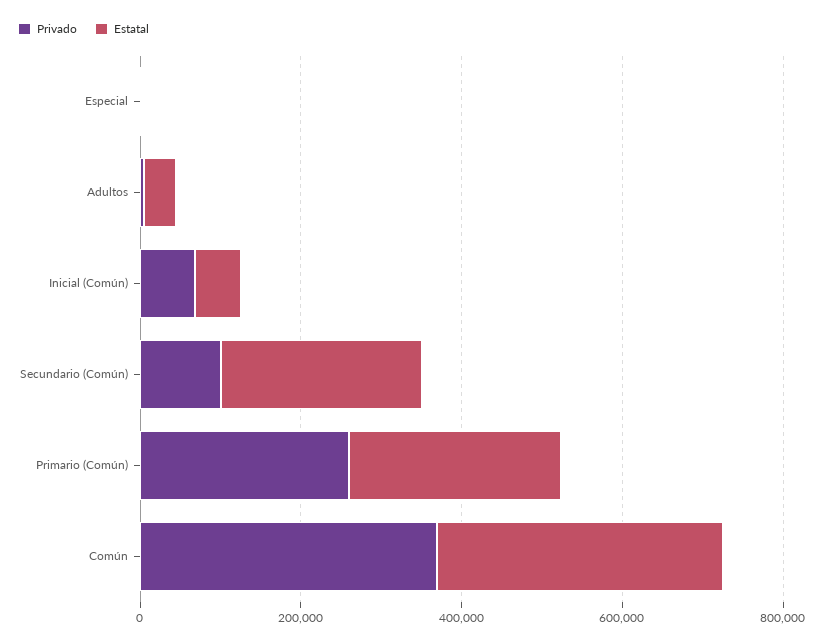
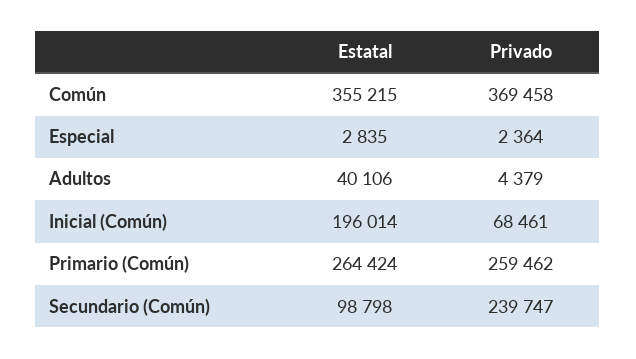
Estatal, Inicial (Común): 50000 -> 196014
Privado, Secundario (Común): 100000 -> 239747
Estatal, Secundario (Común): 250000 -> 98798

